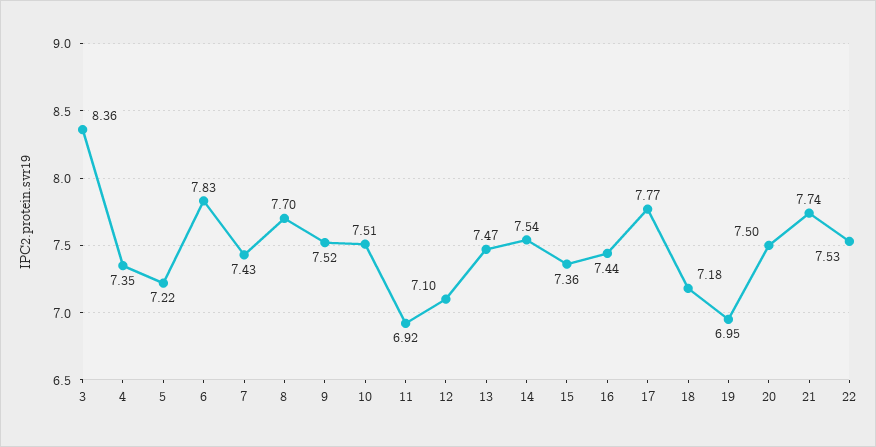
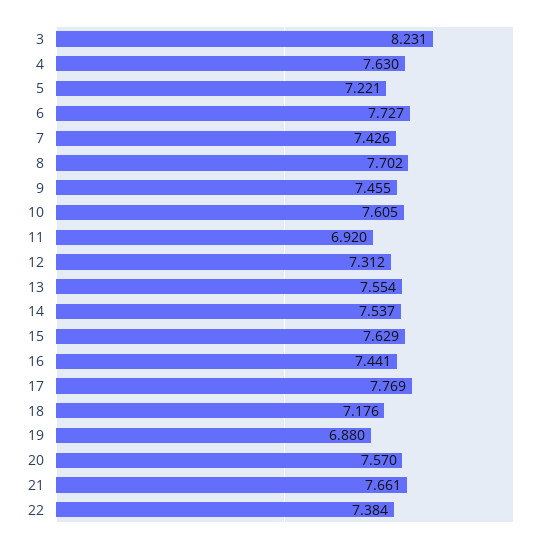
3: 8.36 -> 8.231
4: 7.35 -> 7.63
6: 7.83 -> 7.727
9: 7.52 -> 7.455
10: 7.51 -> 7.605
12: 7.1 -> 7.312
13: 7.47 -> 7.554
15: 7.36 -> 7.629
19: 6.95 -> 6.88
20: 7.5 -> 7.57
21: 7.74 -> 7.661
22: 7.53 -> 7.384

